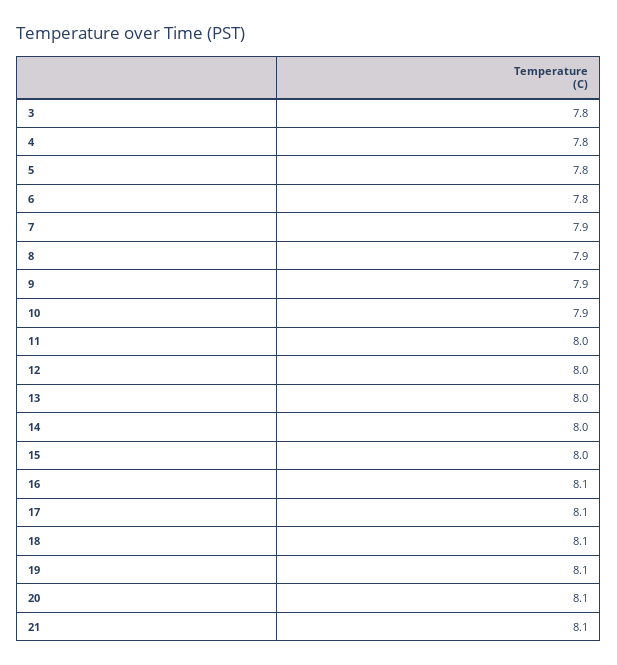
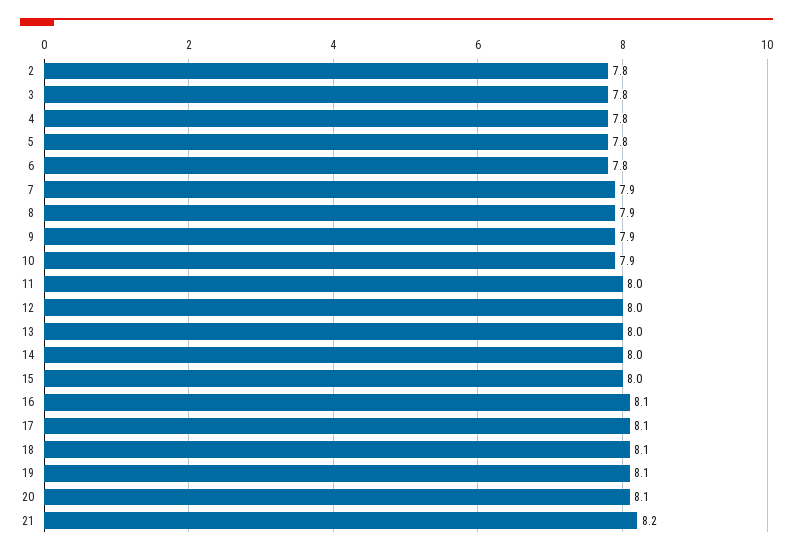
21: 8.1 -> 8.2
2: none -> 7.8

